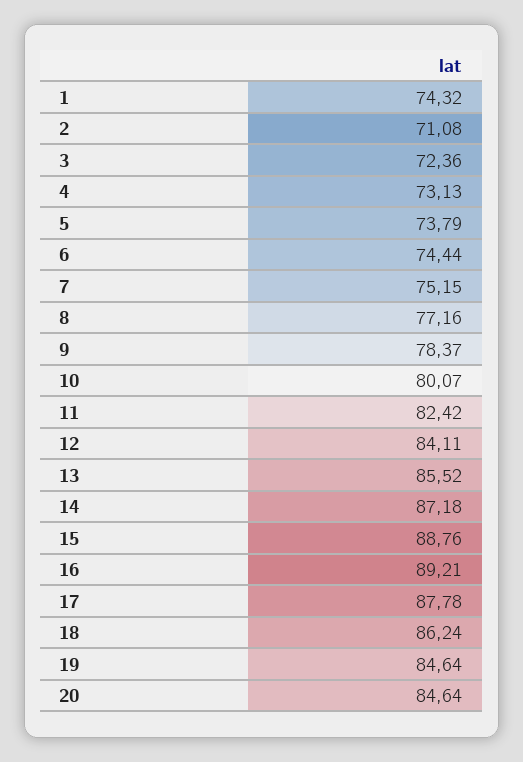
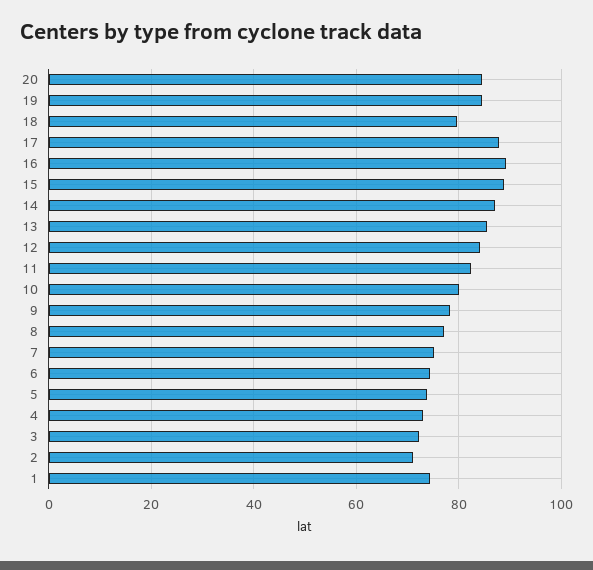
18: 86.24 -> 80

